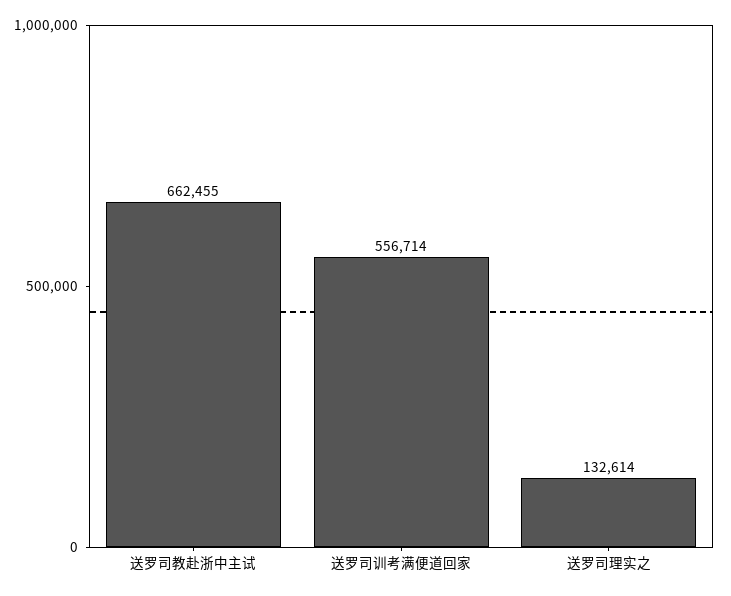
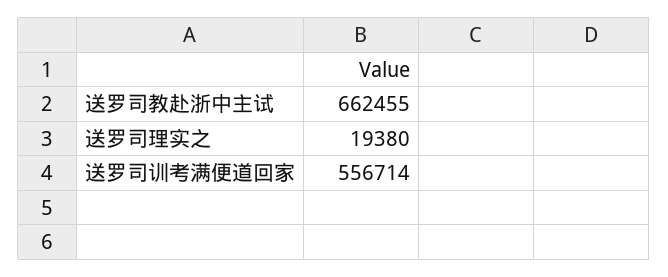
送罗司理实之: 132614 -> 19380

